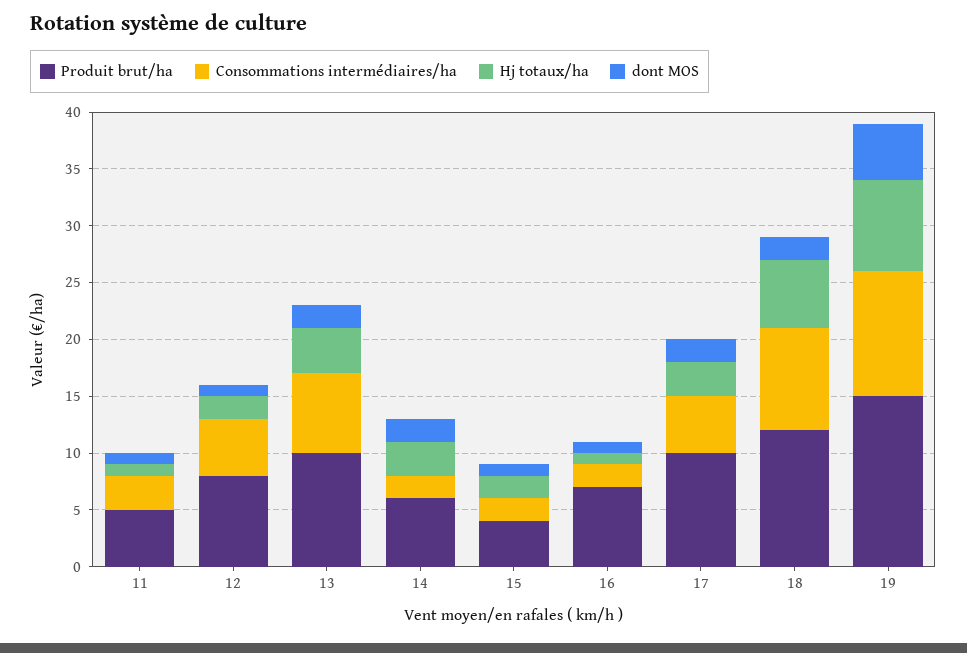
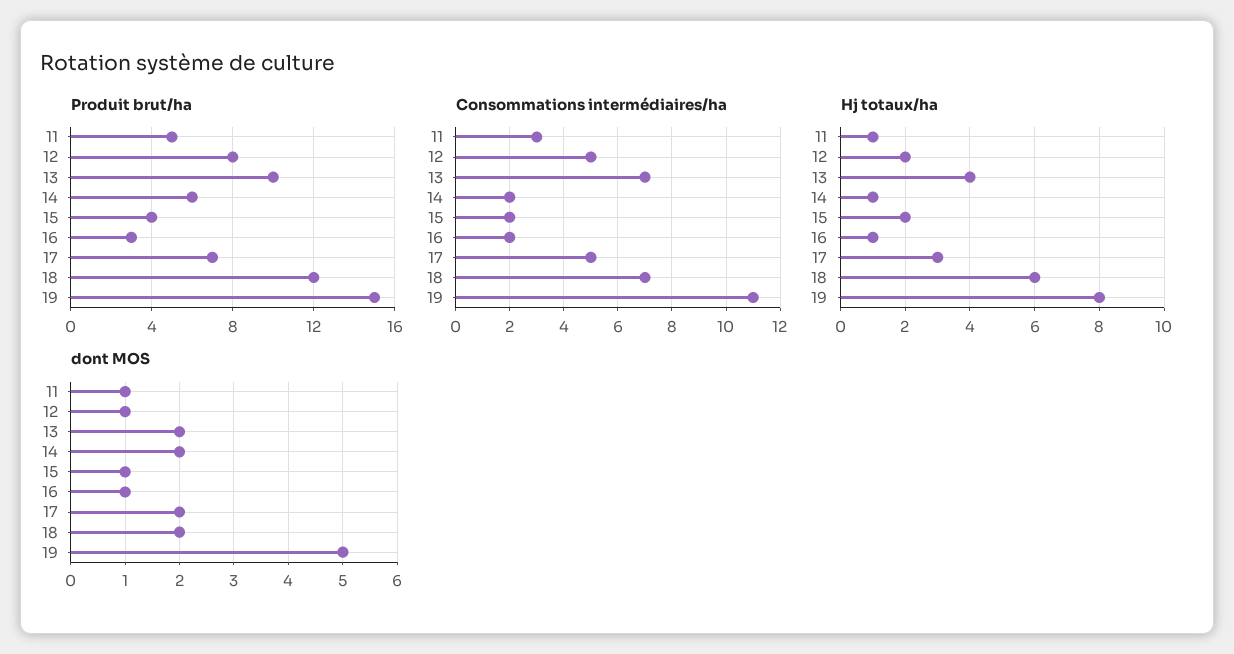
Hj totaux/ha, 14: 3 -> 1
Produit brut/ha, 16: 7 -> 3
Produit brut/ha, 17: 10 -> 7
Consommations intermédiaires/ha, 18: 9 -> 7

